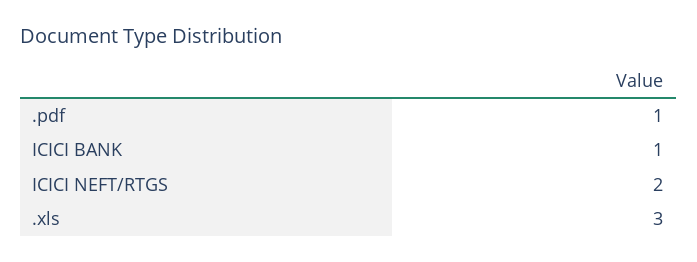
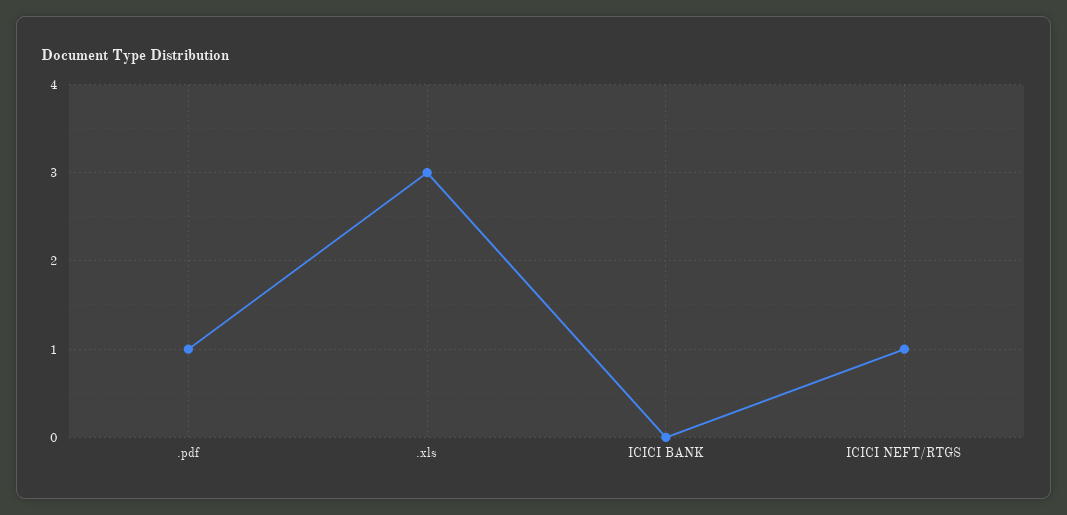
ICICI BANK: 1 -> 0
ICICI NEFT/RTGS: 2 -> 1

